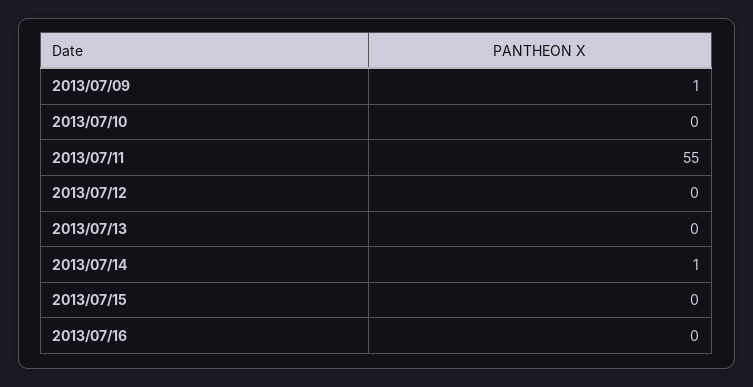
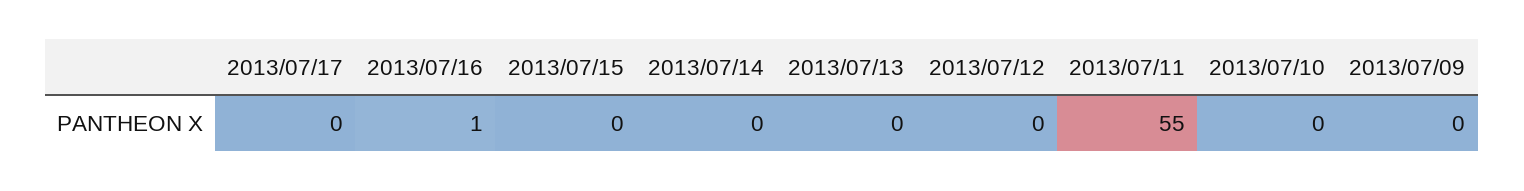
2013/07/09: 1 -> 0
2013/07/14: 1 -> 0
2013/07/16: 0 -> 1
2013/07/17: none -> 0

